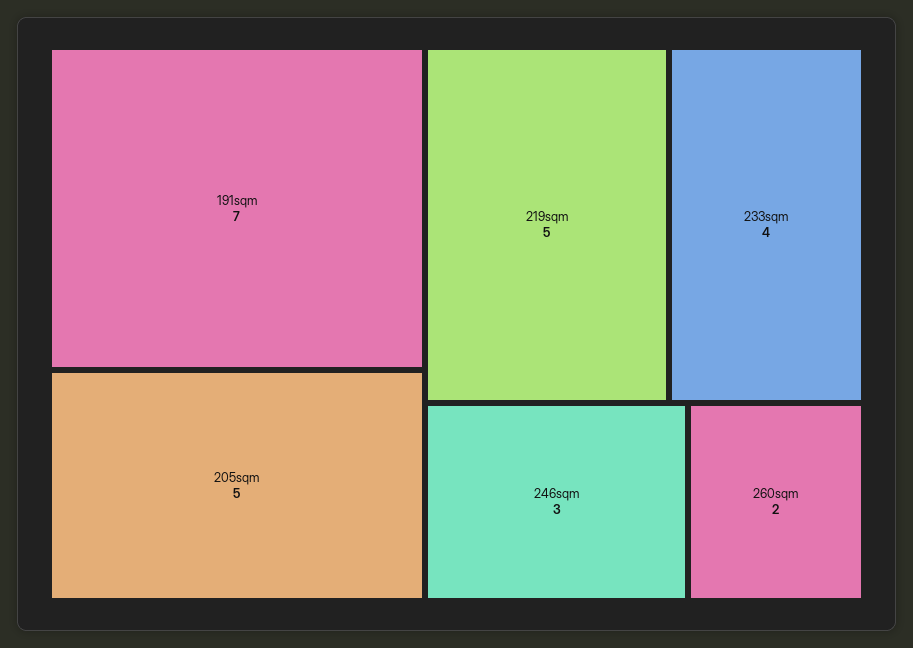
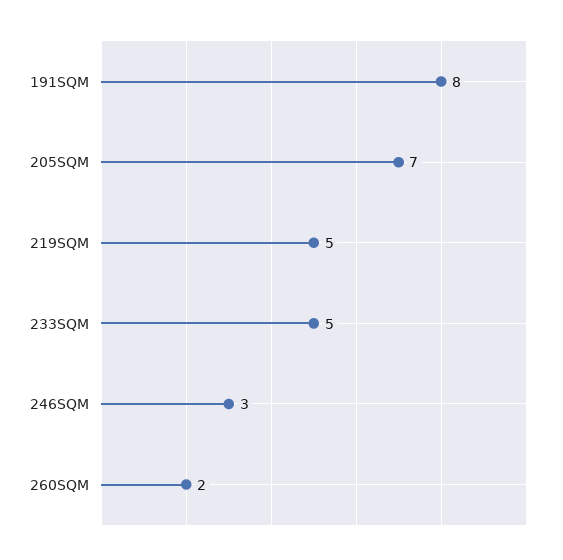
191sqm: 7 -> 8
205sqm: 5 -> 7
233sqm: 4 -> 5

